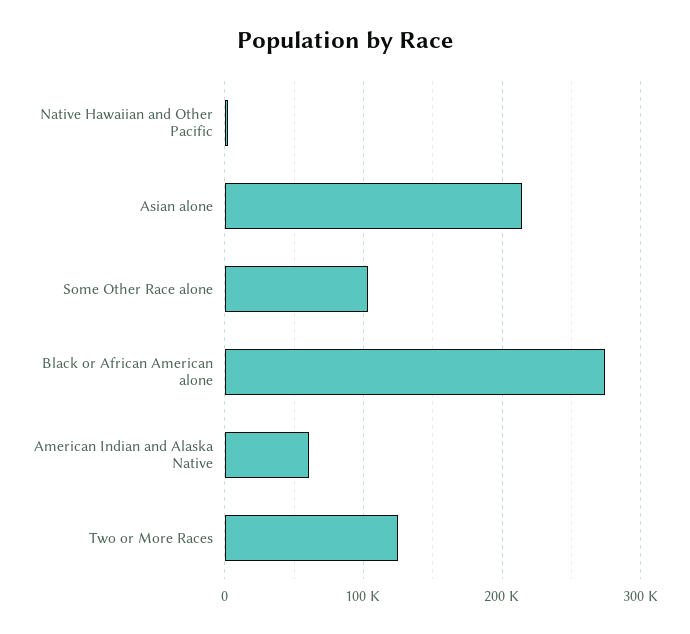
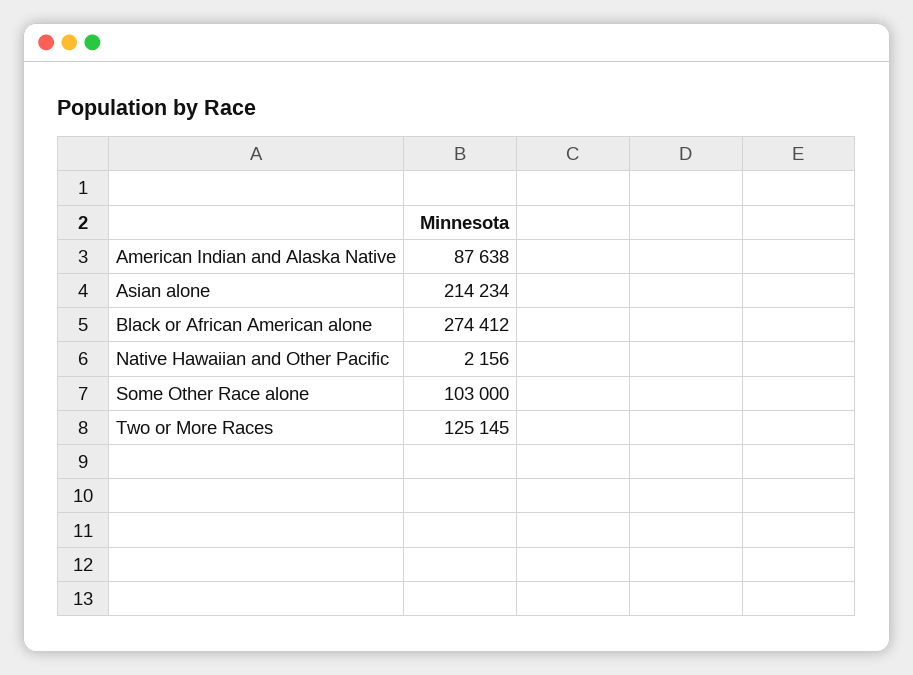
American Indian and Alaska Native: 60000 -> 87638

